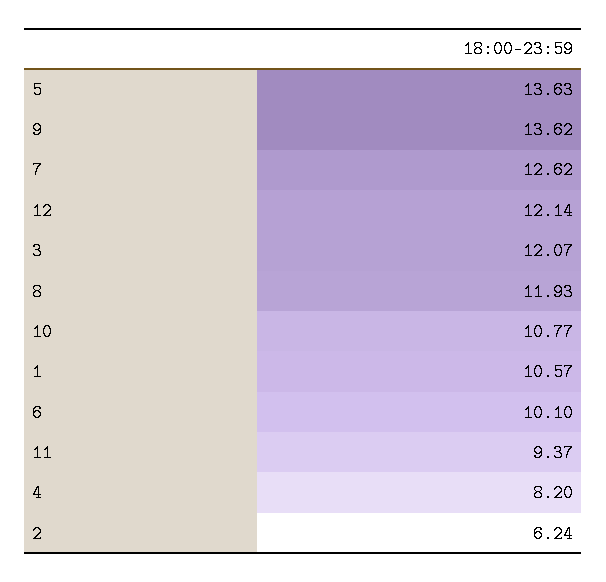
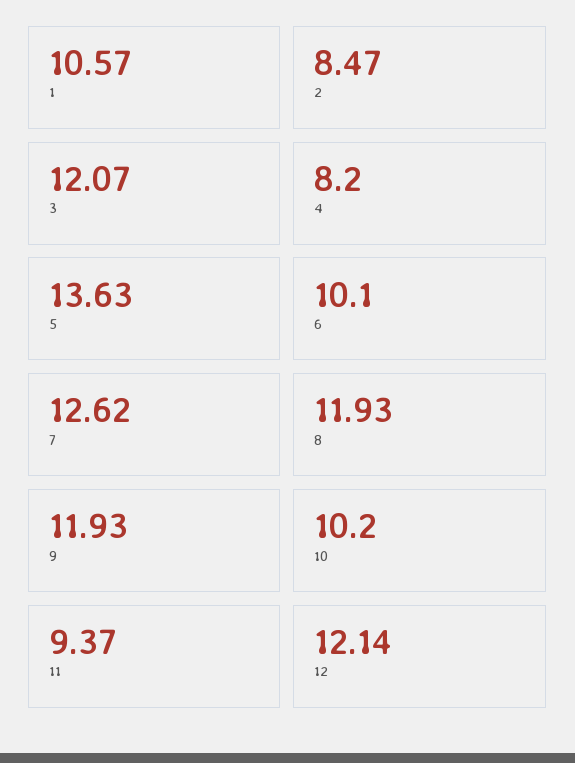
9: 13.62 -> 11.93
10: 10.77 -> 10.2
2: 6.24 -> 8.47

